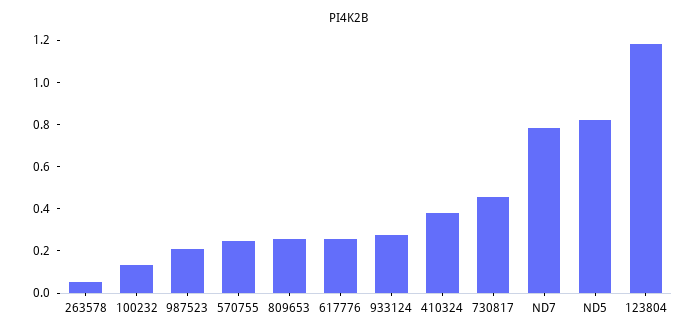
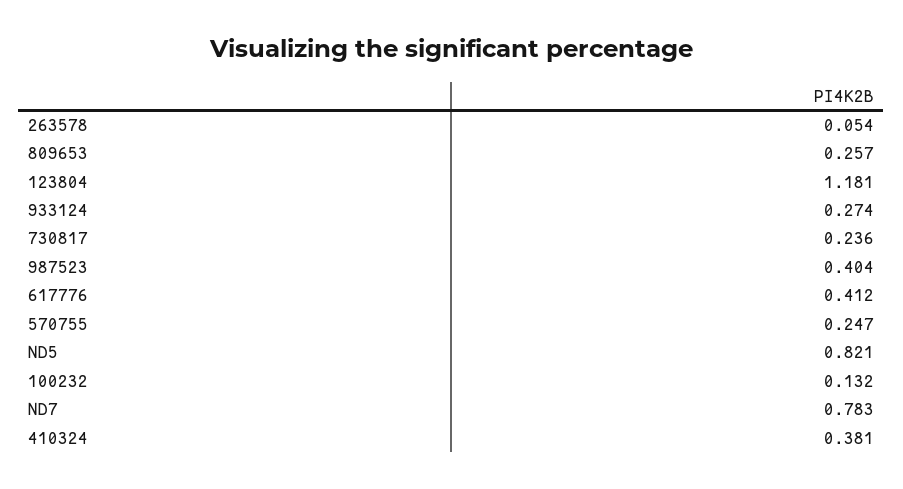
987523: 0.2 -> 0.404
617776: 0.25 -> 0.412
730817: 0.45 -> 0.236

